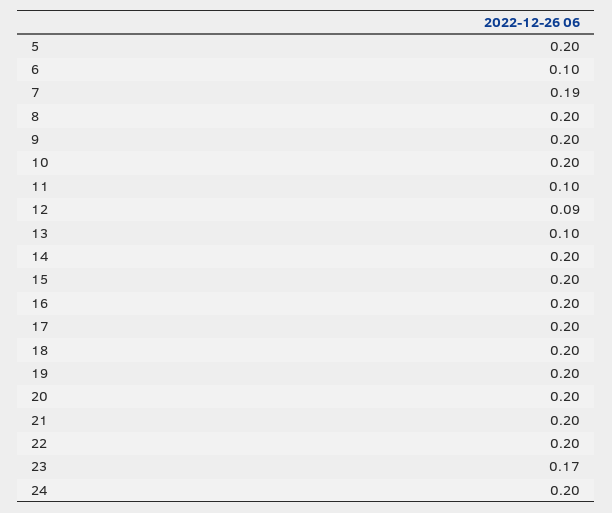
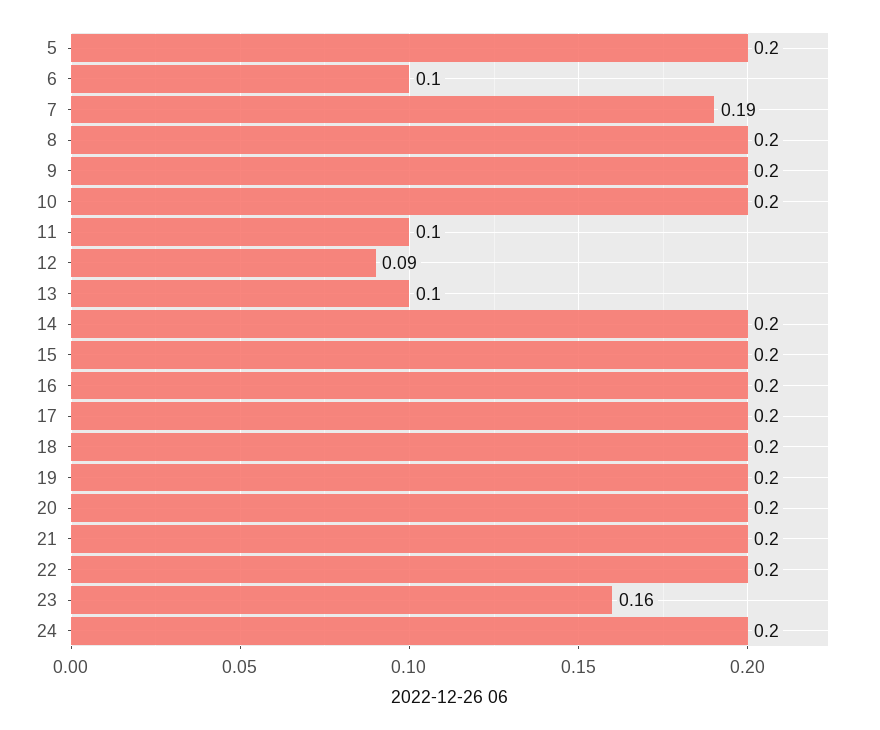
23: 0.17 -> 0.16

